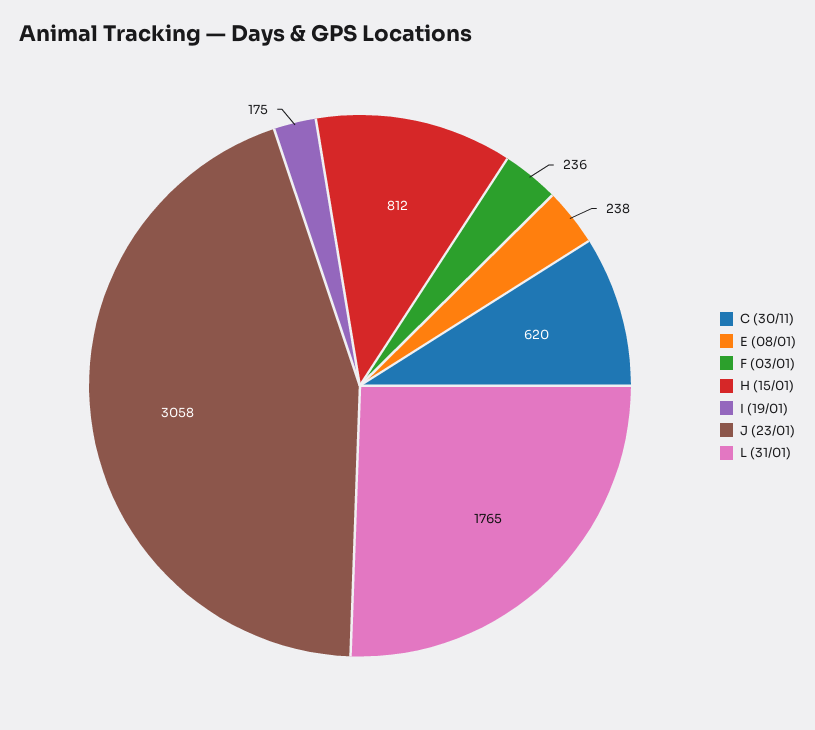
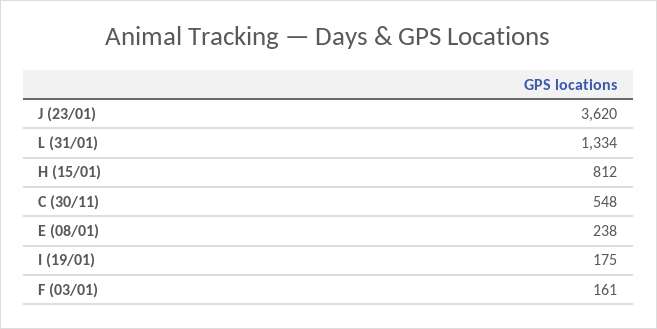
C (30/11): 620 -> 548
F (03/01): 236 -> 161
J (23/01): 3058 -> 3620
L (31/01): 1765 -> 1334

